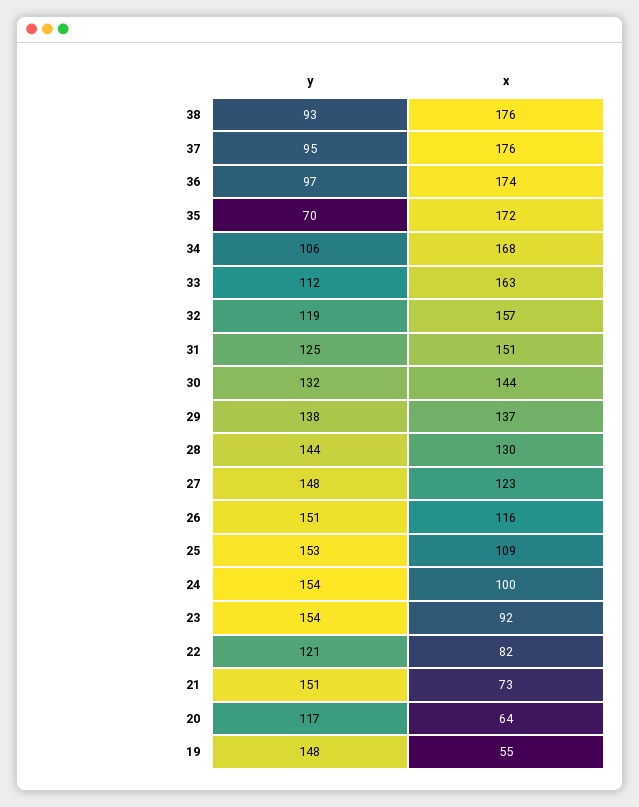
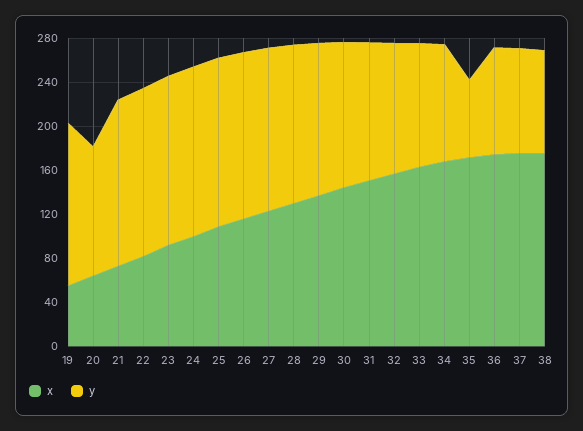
y, 22: 121 -> 150

